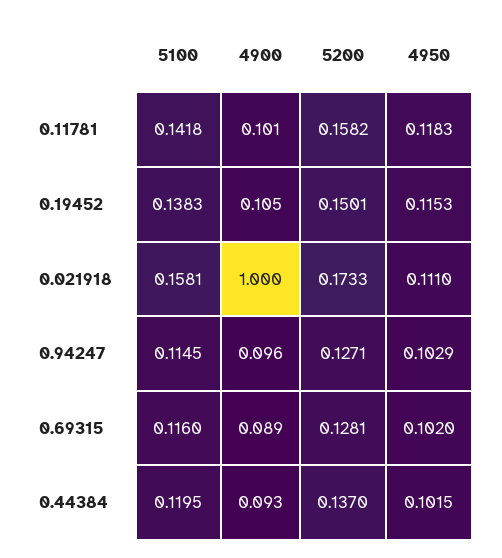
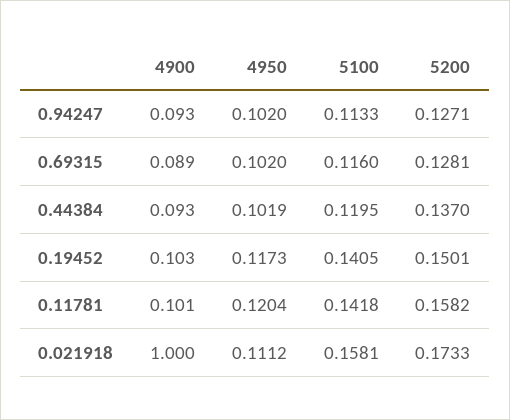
4950, 0.11781: 0.1183 -> 0.1204
5100, 0.19452: 0.1383 -> 0.1405
4900, 0.19452: 0.105 -> 0.103
4950, 0.19452: 0.1153 -> 0.1173
4950, 0.021918: 0.111 -> 0.1112
5100, 0.94247: 0.1145 -> 0.1133
4900, 0.94247: 0.096 -> 0.093
4950, 0.94247: 0.1029 -> 0.102
4950, 0.44384: 0.1015 -> 0.1019

